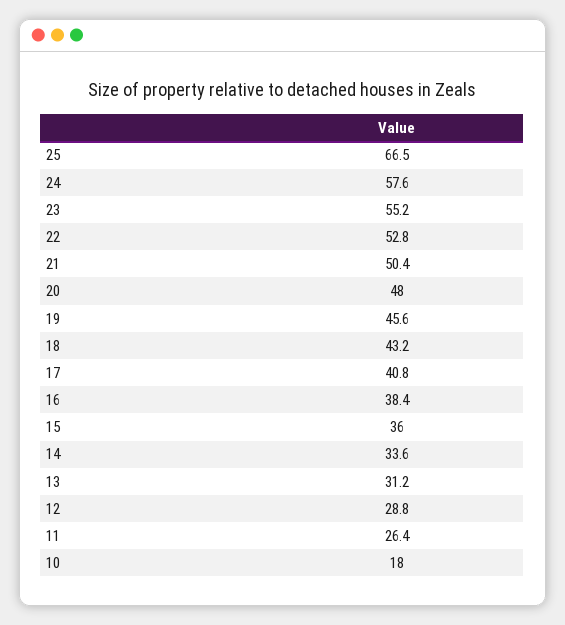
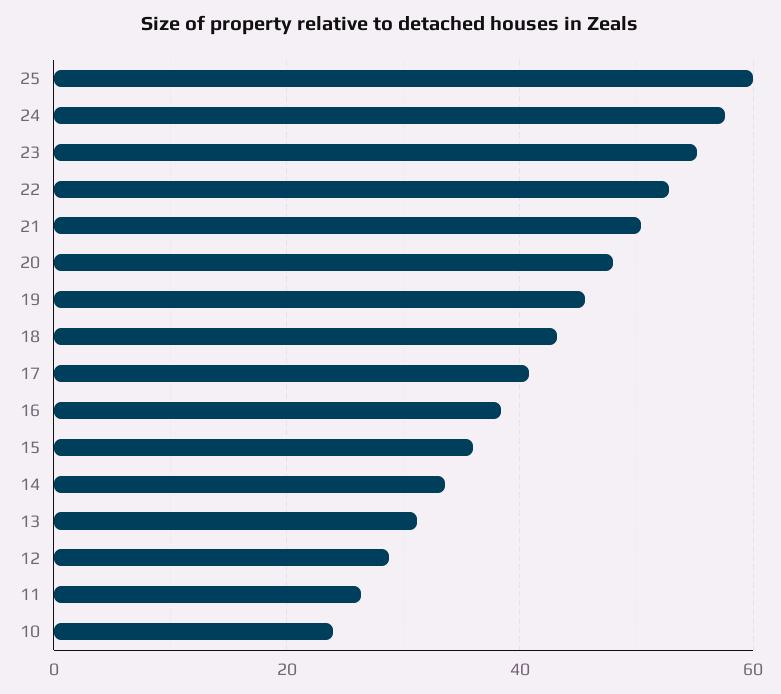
25: 66.5 -> 60
10: 18 -> 24

